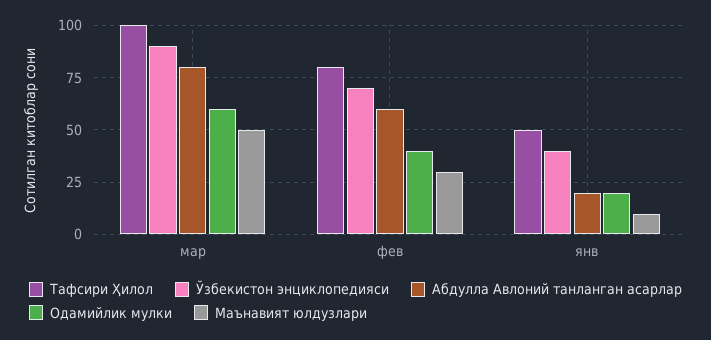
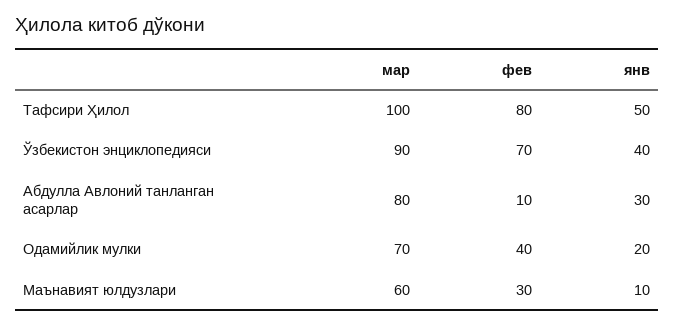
Одамийлик мулки, мар: 60 -> 70
Маънавият юлдузлари, мар: 50 -> 60
Абдулла Авлоний танланган асарлар, фев: 60 -> 10
Абдулла Авлоний танланган асарлар, янв: 20 -> 30

